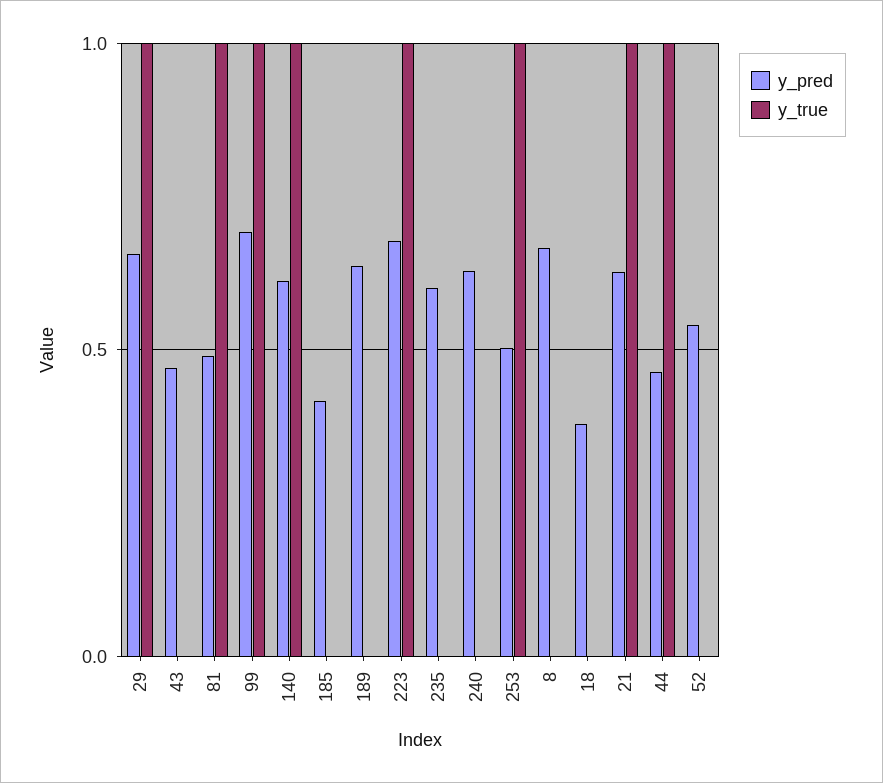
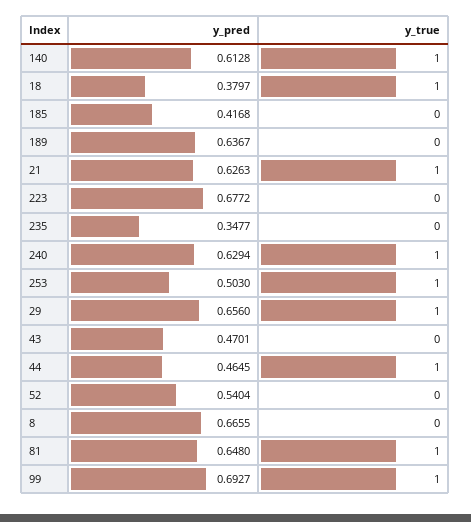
y_pred, 81: 0.5 -> 0.648
y_true, 223: 1 -> 0
y_pred, 235: 0.6 -> 0.3477
y_true, 240: 0 -> 1
y_true, 18: 0 -> 1

